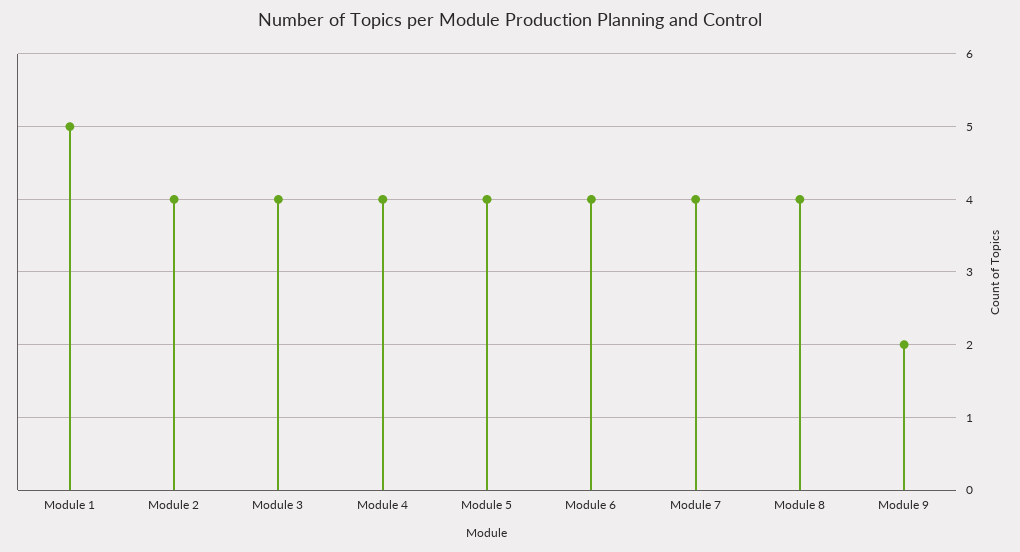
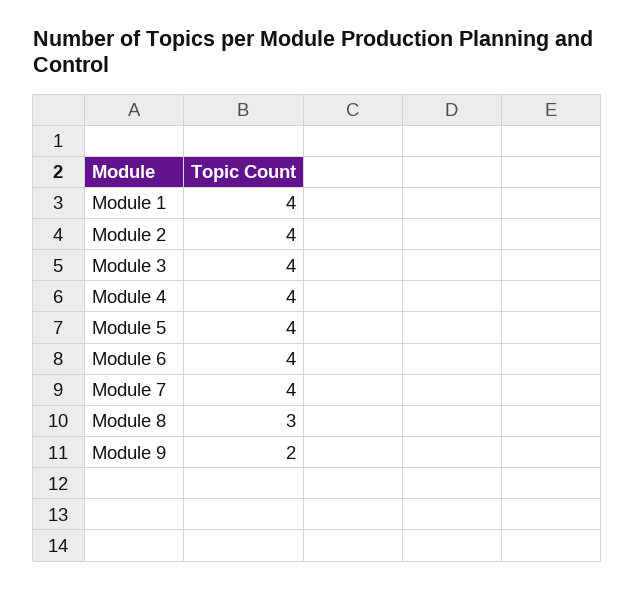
Module 1: 5 -> 4
Module 8: 4 -> 3

